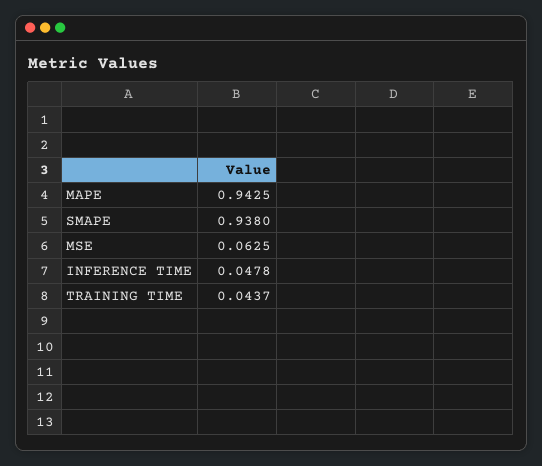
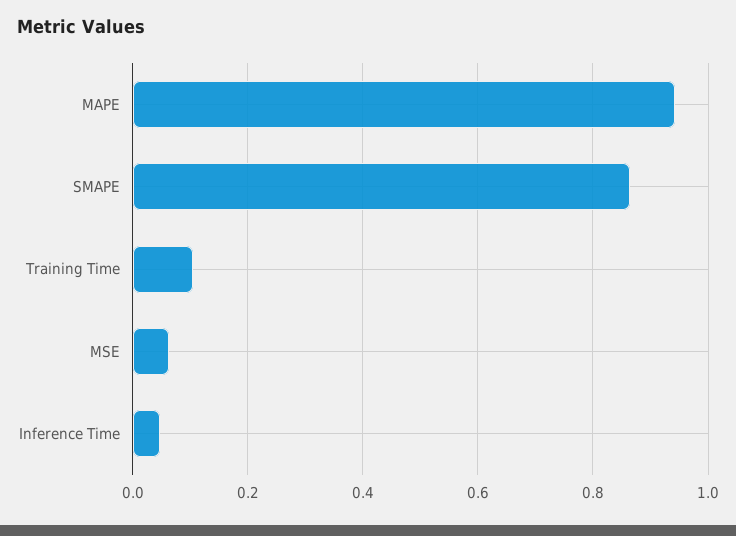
SMAPE: 0.938 -> 0.86
TRAINING TIME: 0.0437 -> 0.1

